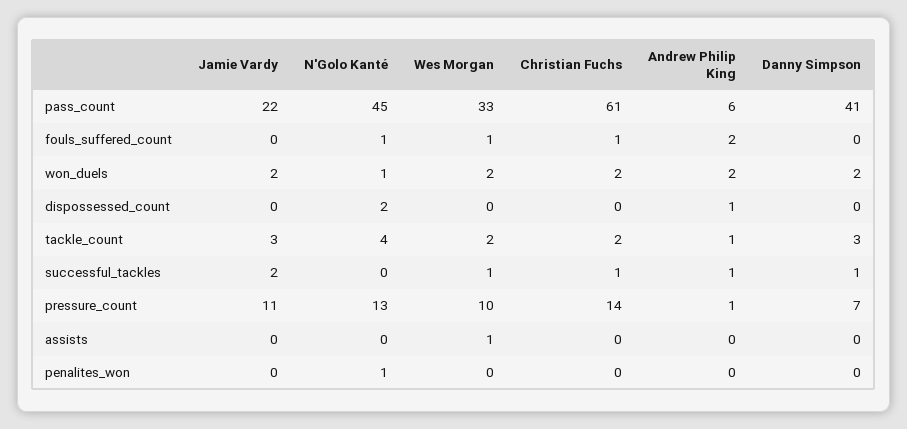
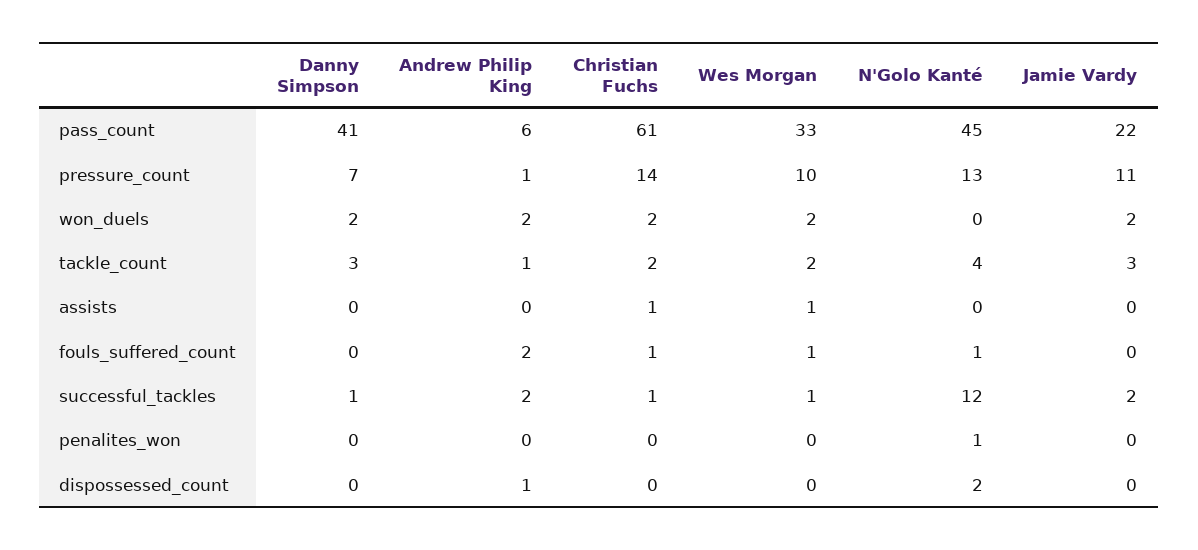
N'Golo Kanté, won_duels: 1 -> 0
N'Golo Kanté, successful_tackles: 0 -> 12
Andrew Philip King, successful_tackles: 1 -> 2
Christian Fuchs, assists: 0 -> 1

